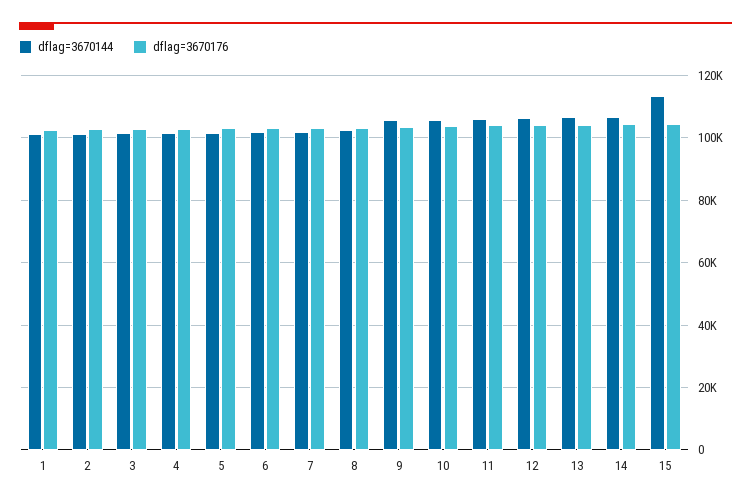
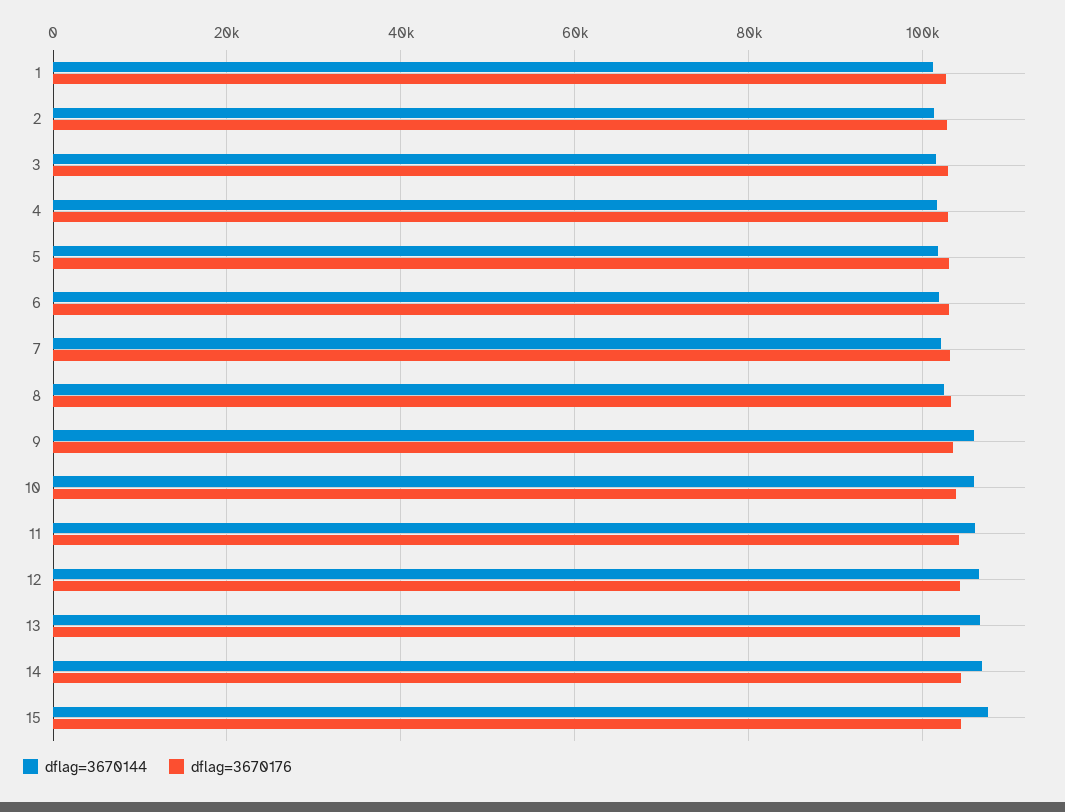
dflag=3670144, 15: 114000 -> 108000

